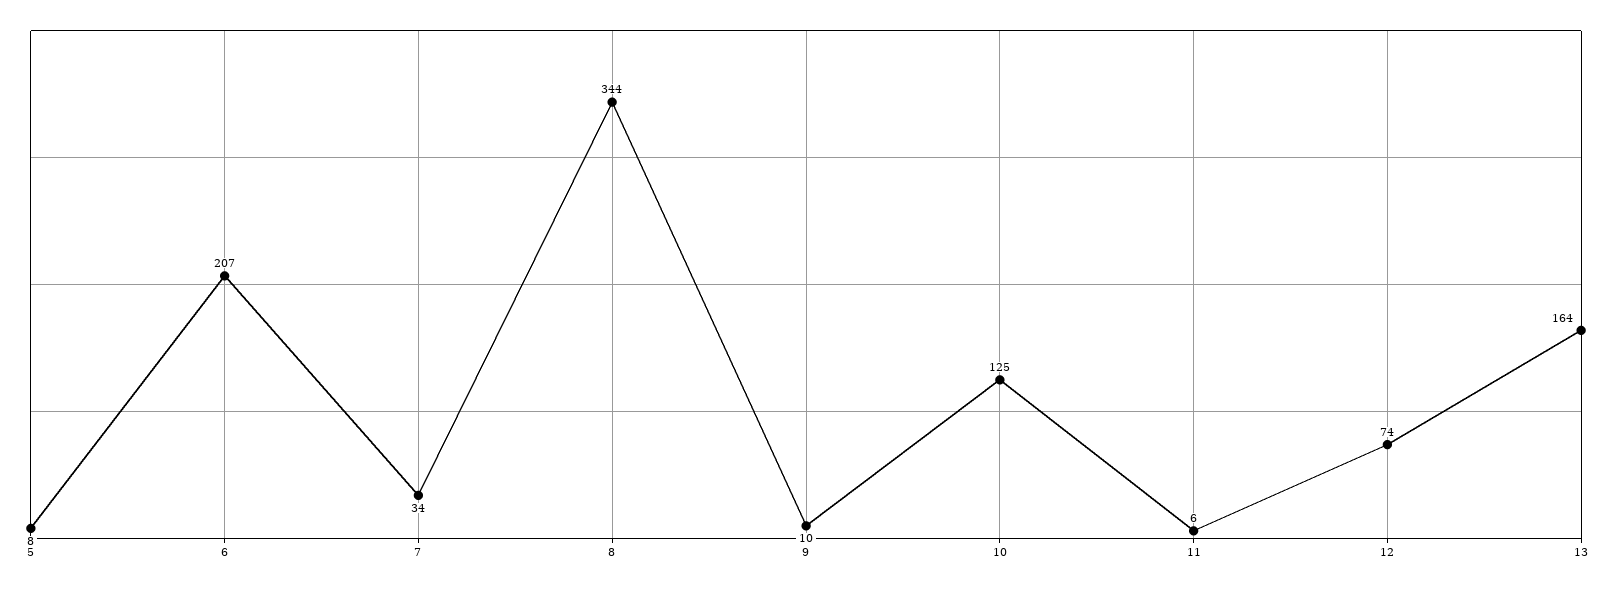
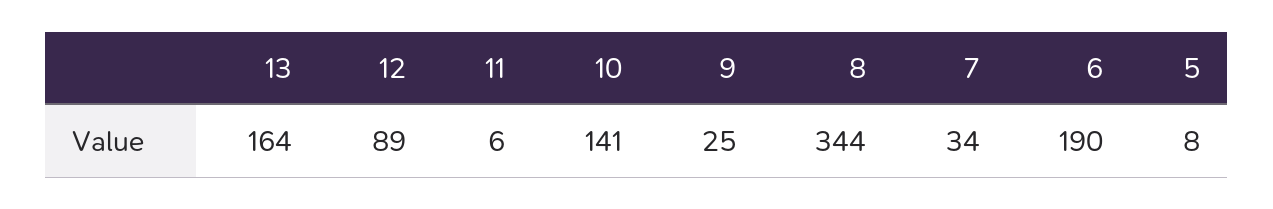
6: 207 -> 190
9: 10 -> 25
10: 125 -> 141
12: 74 -> 89

